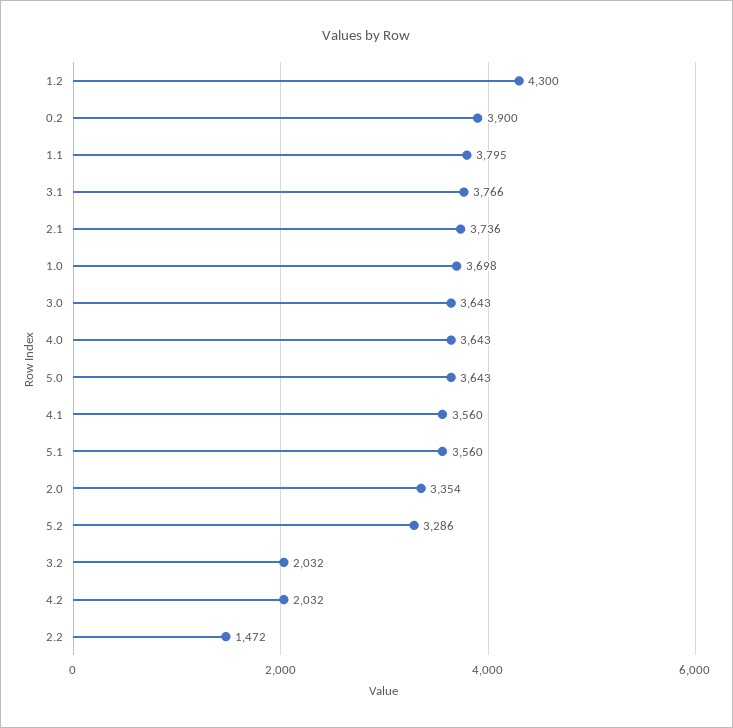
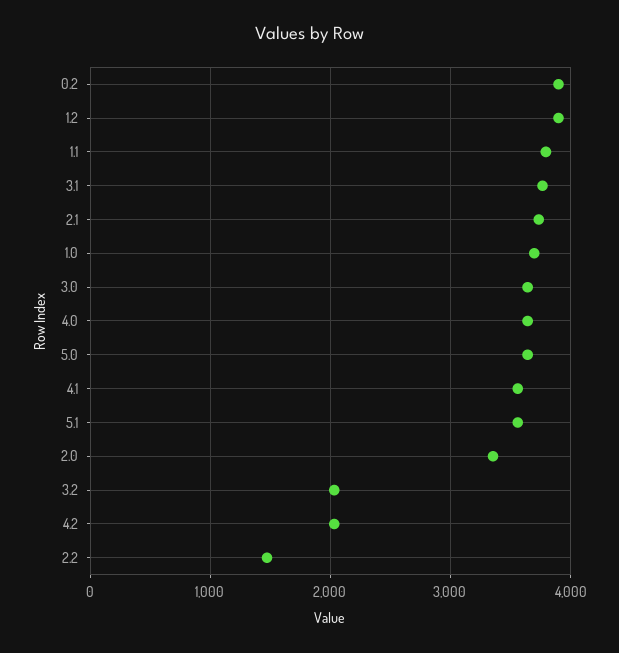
1.2: 4300 -> 3900
5.2: 3286 -> none

